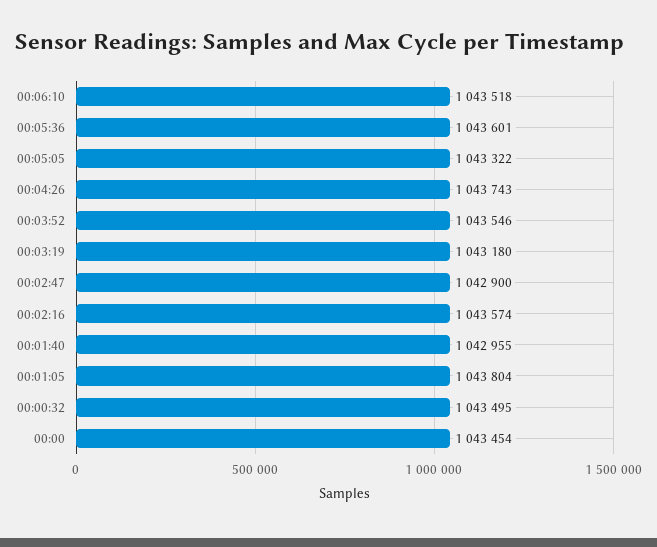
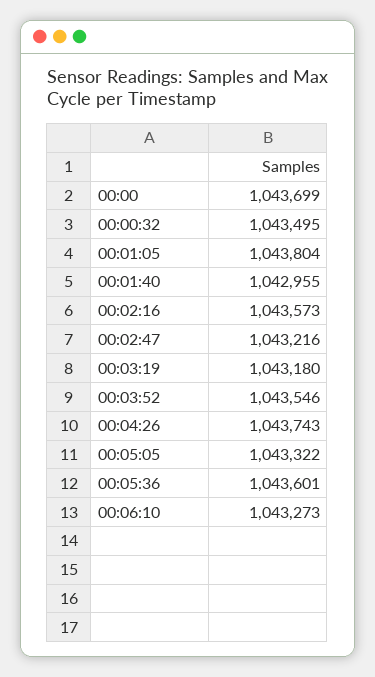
00:06:10: 1043518 -> 1043273
00:02:47: 1042900 -> 1043216
00:02:16: 1043574 -> 1043573
00:00: 1043454 -> 1043699

